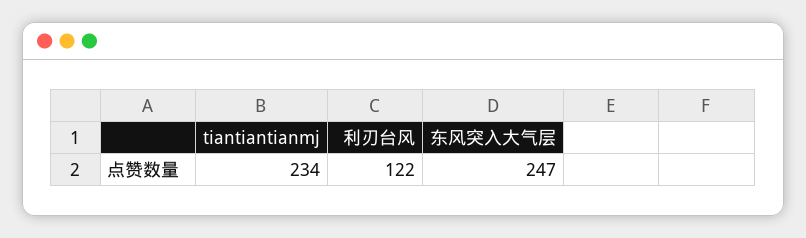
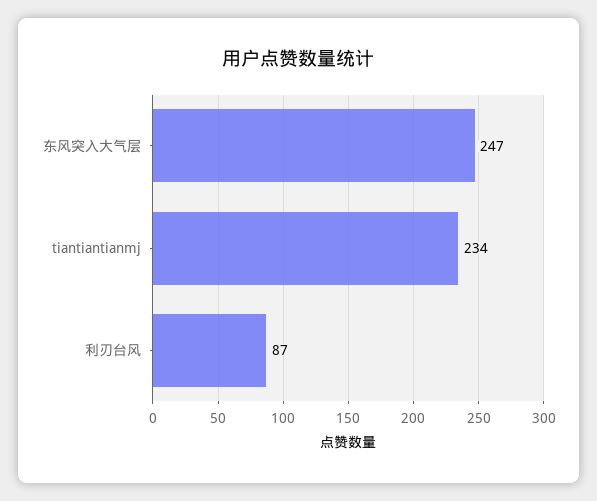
利刃台风: 122 -> 87

